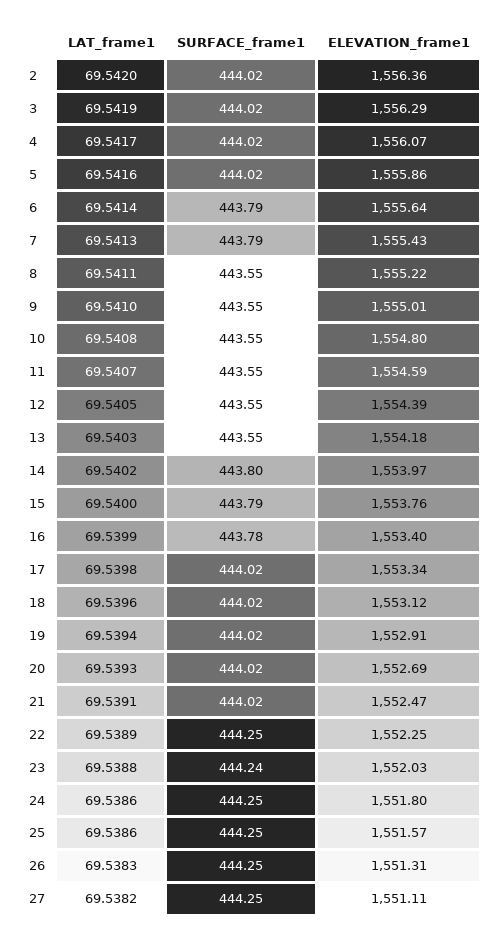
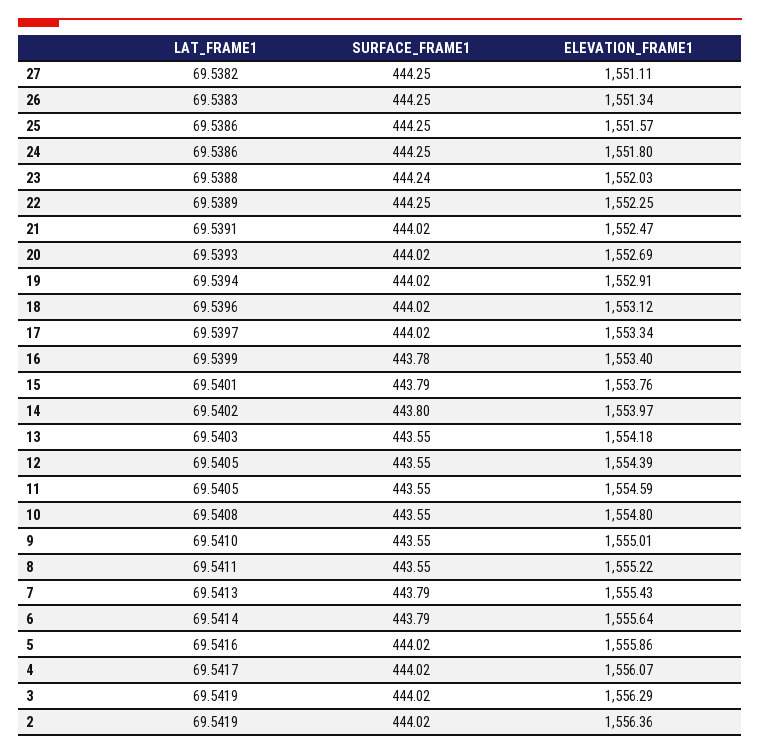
LAT_frame1, 2: 69.542 -> 69.5419
LAT_frame1, 11: 69.5407 -> 69.5405
LAT_frame1, 15: 69.54 -> 69.5401
LAT_frame1, 17: 69.5398 -> 69.5397
ELEVATION_frame1, 26: 1551.31 -> 1551.34

